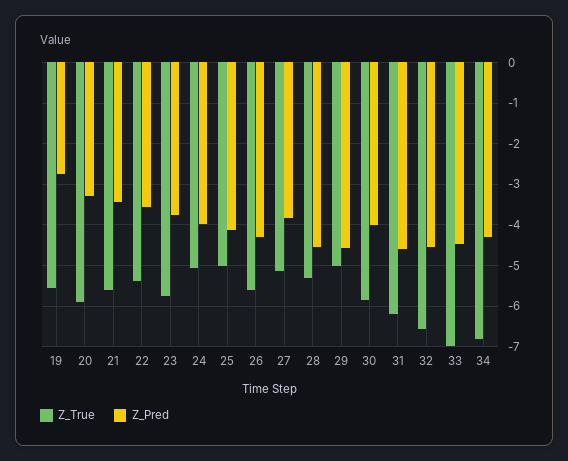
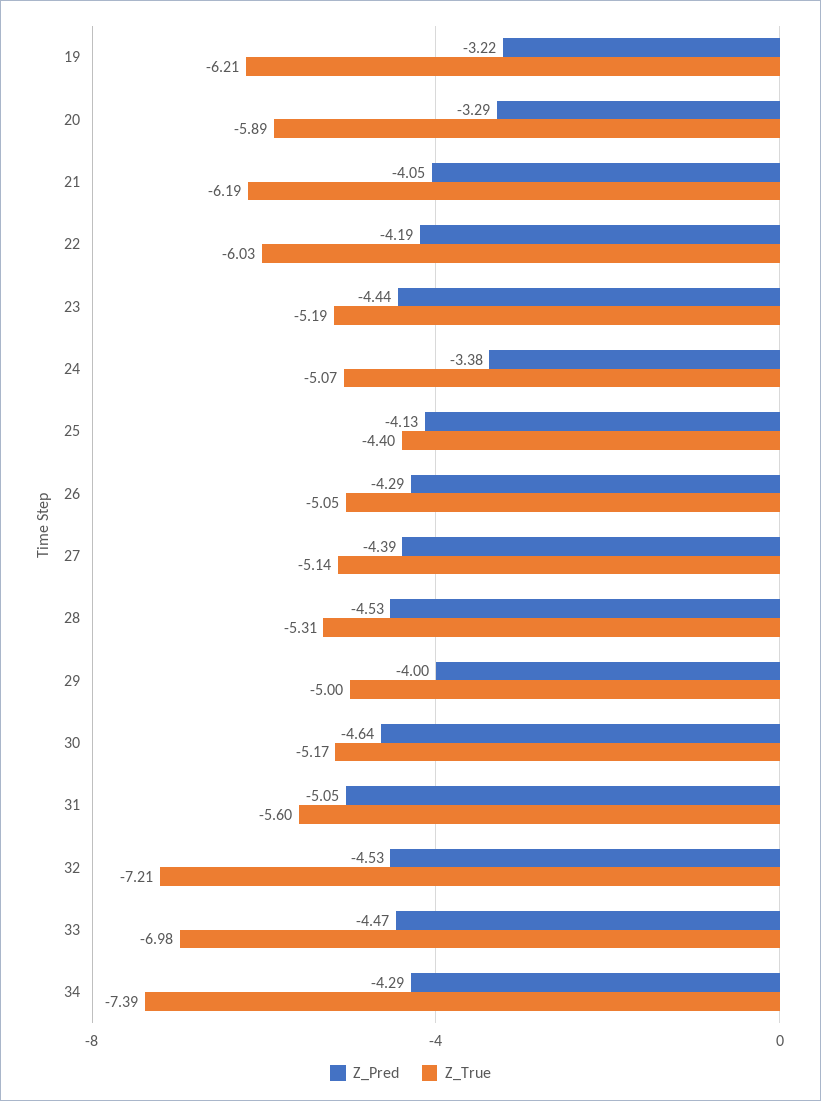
Z_True, 19: -5.6 -> -6.21
Z_Pred, 19: -2.8 -> -3.22
Z_True, 21: -5.6 -> -6.19
Z_Pred, 21: -3.4 -> -4.05
Z_True, 22: -5.4 -> -6.03
Z_Pred, 22: -3.6 -> -4.19
Z_True, 23: -5.8 -> -5.19
Z_Pred, 23: -3.8 -> -4.44
Z_Pred, 24: -4 -> -3.38
Z_True, 25: -5 -> -4.4
Z_True, 26: -5.6 -> -5.05
Z_Pred, 27: -3.8 -> -4.39
Z_Pred, 29: -4.6 -> -4
Z_True, 30: -5.8 -> -5.17
Z_Pred, 30: -4 -> -4.64
Z_True, 31: -6.2 -> -5.6
Z_Pred, 31: -4.6 -> -5.05
Z_True, 32: -6.6 -> -7.21
Z_True, 34: -6.8 -> -7.39

